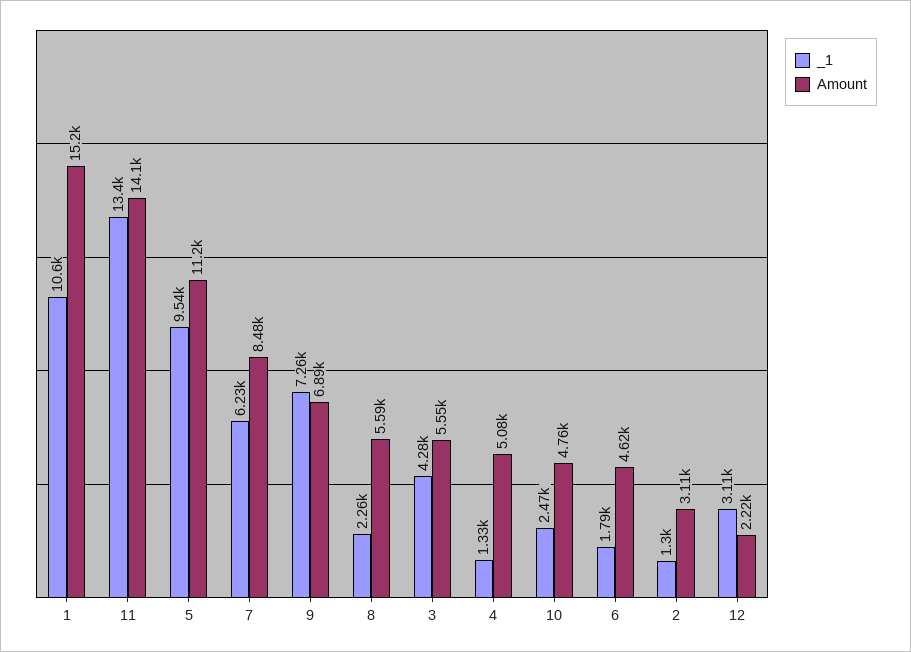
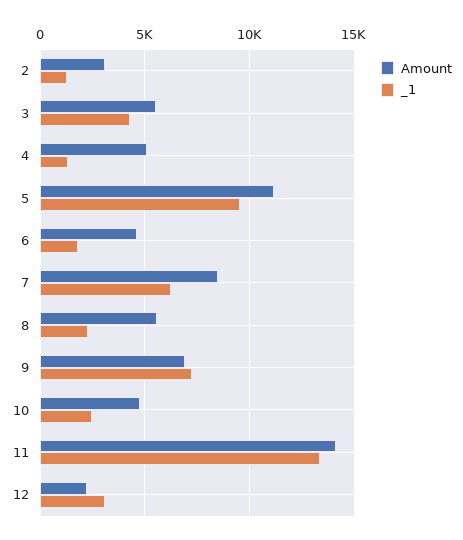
_1, 1: 10600 -> none
Amount, 1: 15200 -> none

